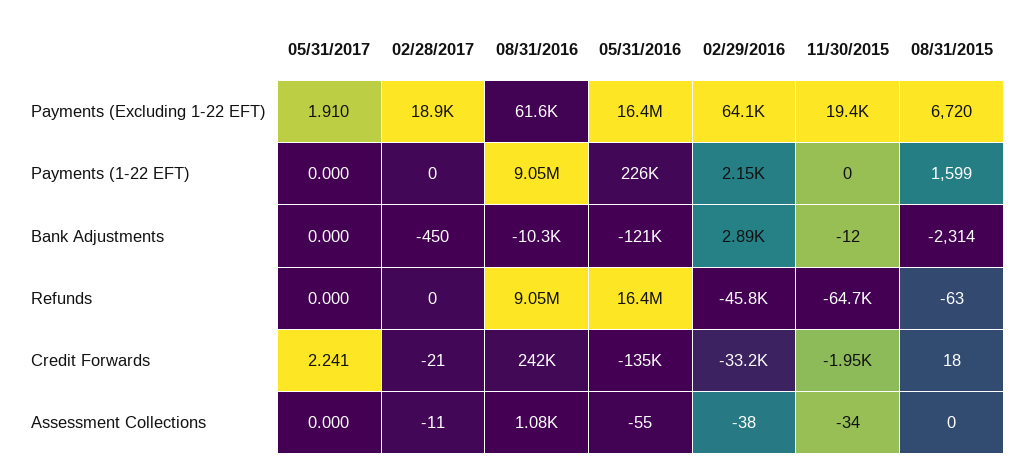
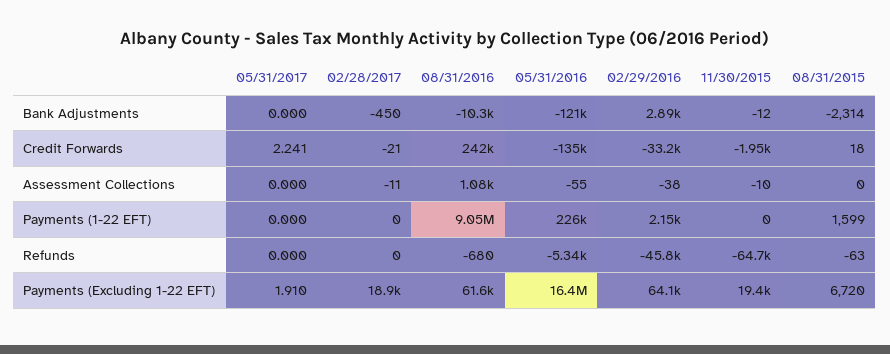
08/31/2016, Refunds: 9050000 -> -680
05/31/2016, Refunds: 16400000 -> -5340
11/30/2015, Assessment Collections: -34 -> -10

